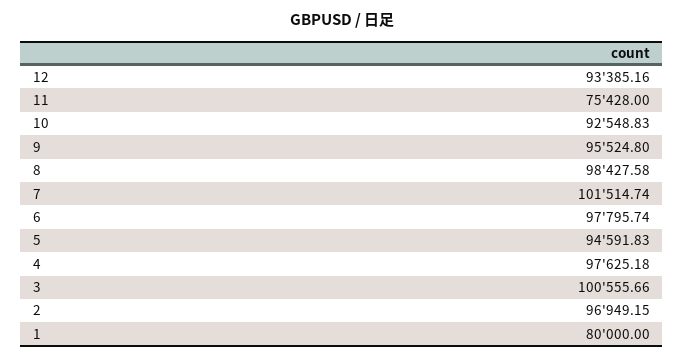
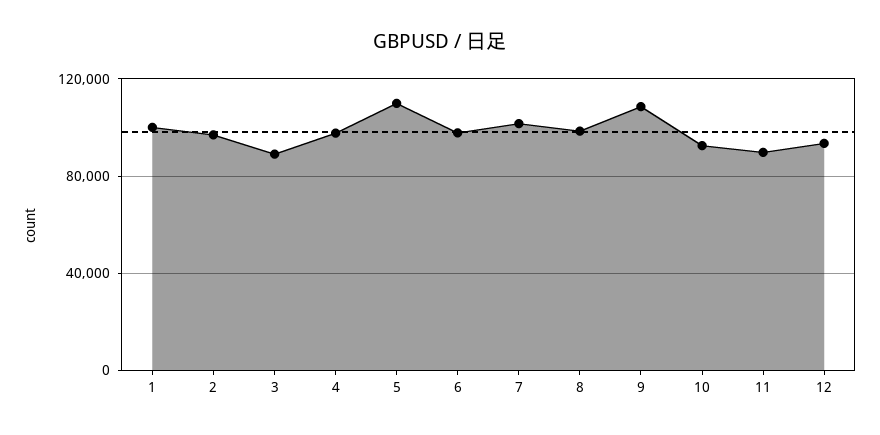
11: 75428 -> 90000
9: 95524.8 -> 110000
5: 94591.83 -> 110000
3: 100555.66 -> 90000
1: 80000 -> 100000

